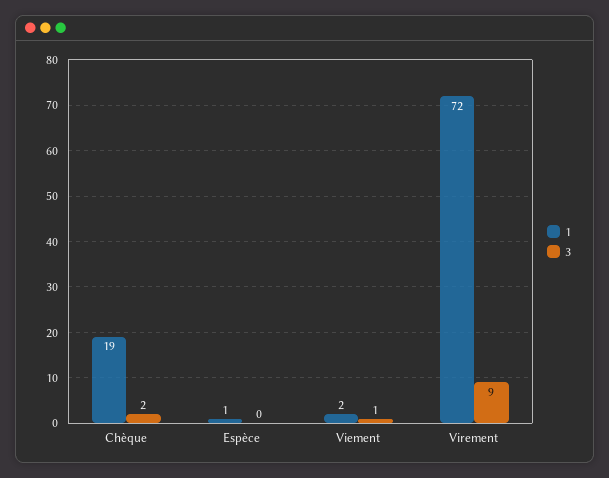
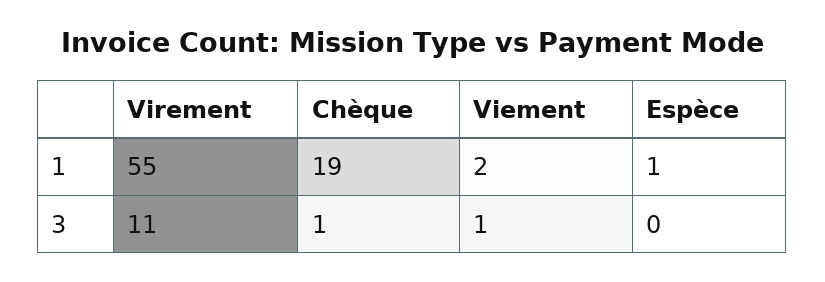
3, Chèque: 2 -> 1
1, Virement: 72 -> 55
3, Virement: 9 -> 11

